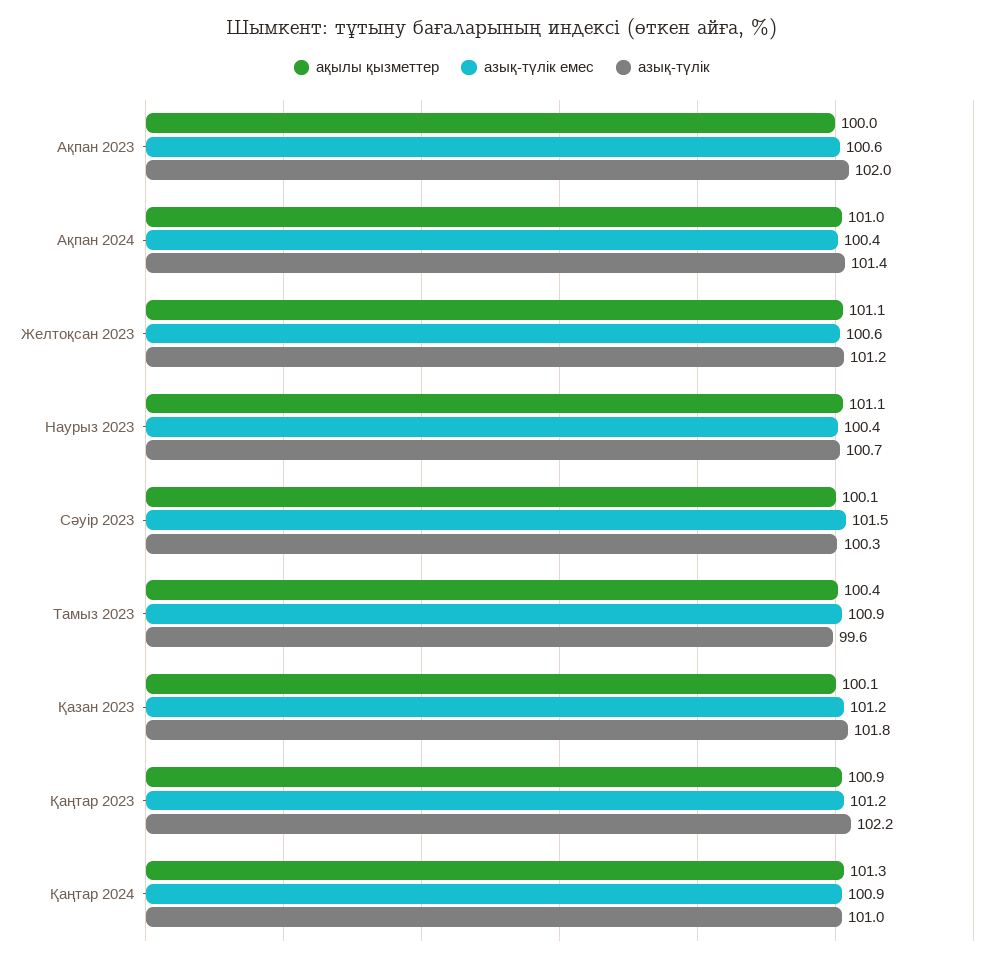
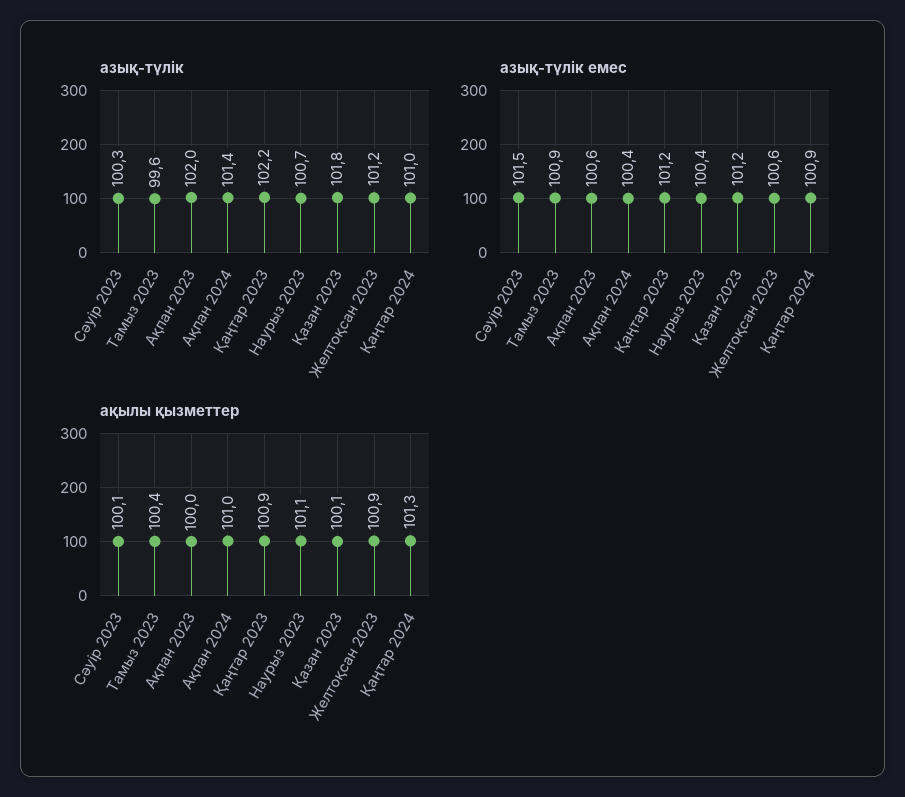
ақылы қызметтер, Желтоқсан 2023: 101.1 -> 100.9

